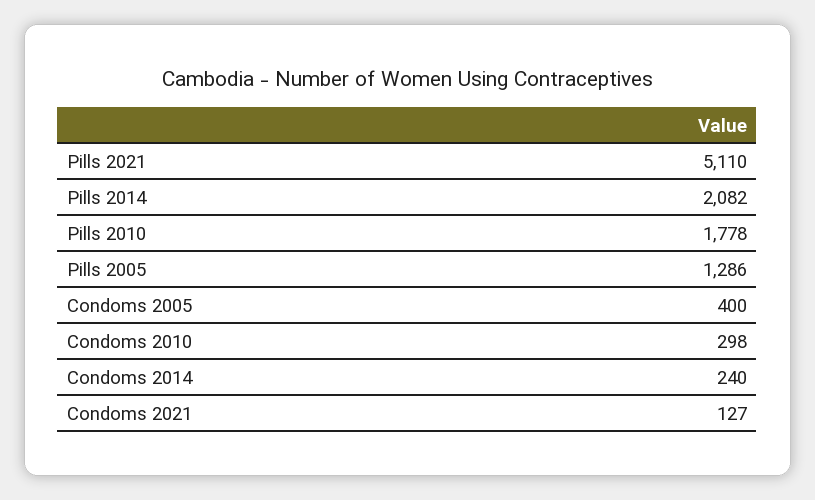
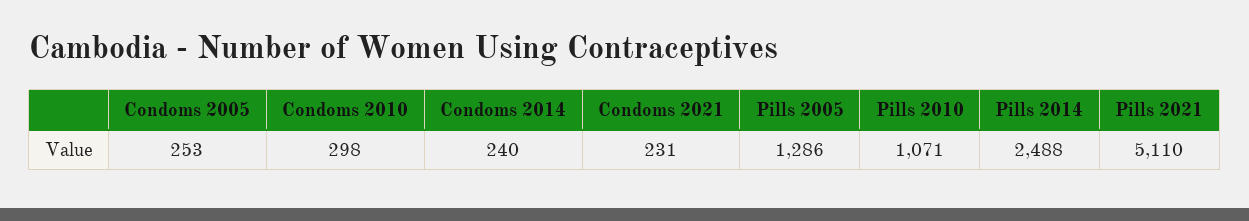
Pills 2014: 2082 -> 2488
Pills 2010: 1778 -> 1071
Condoms 2005: 400 -> 253
Condoms 2021: 127 -> 231

